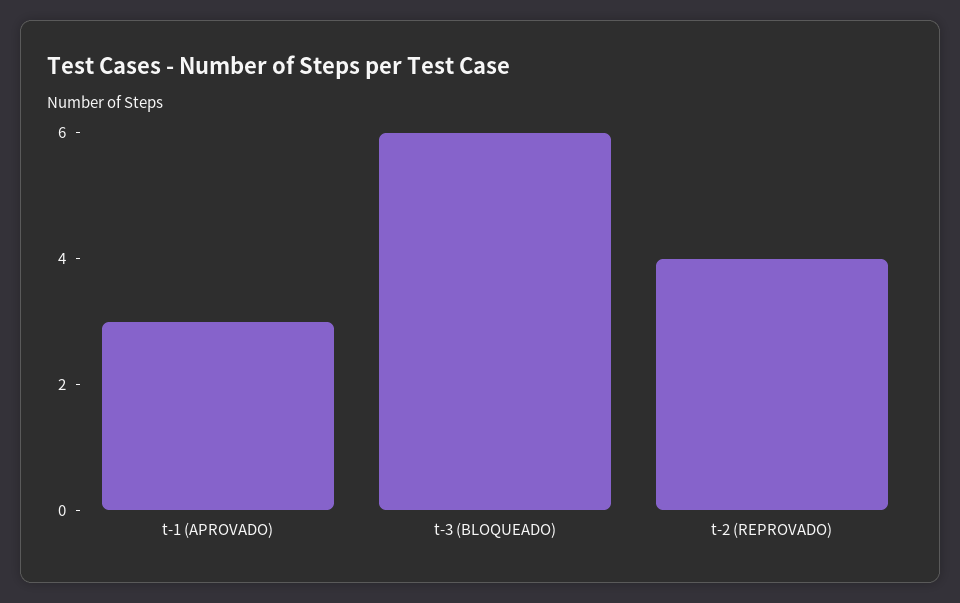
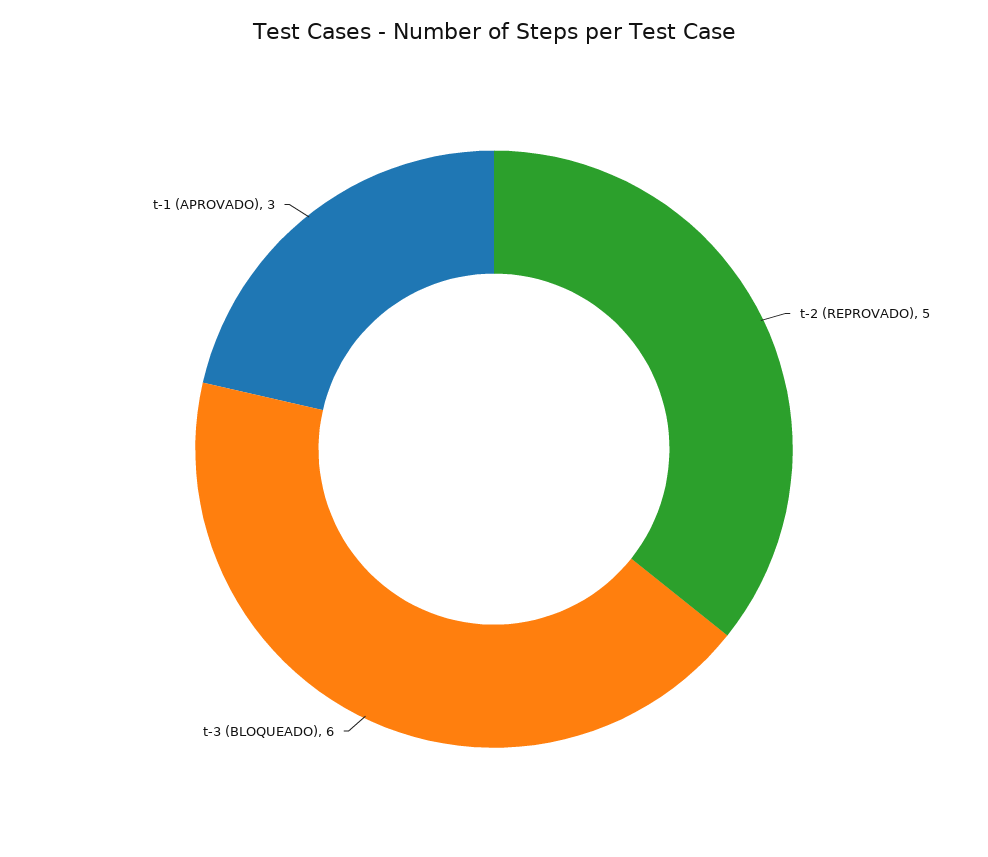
t-2 (REPROVADO): 4 -> 5

